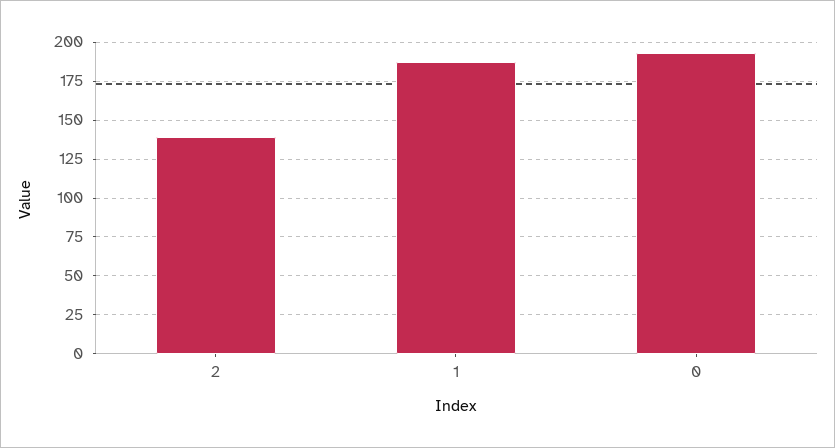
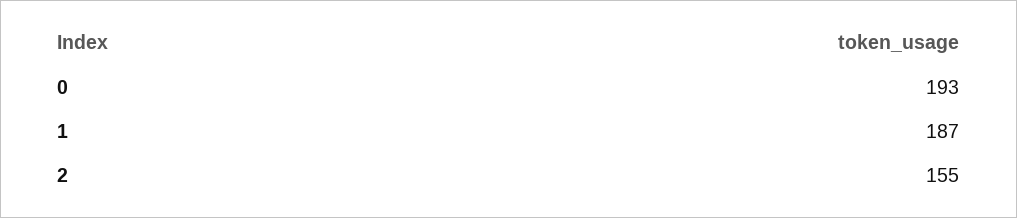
2: 140 -> 155

